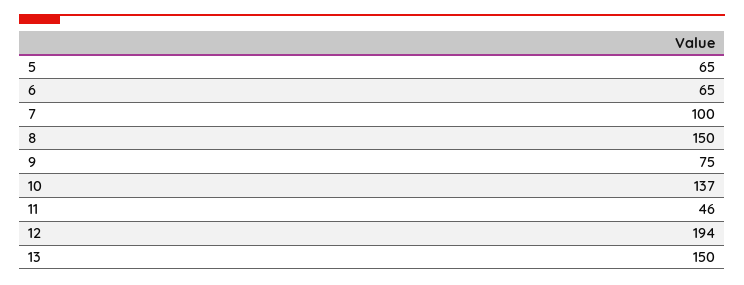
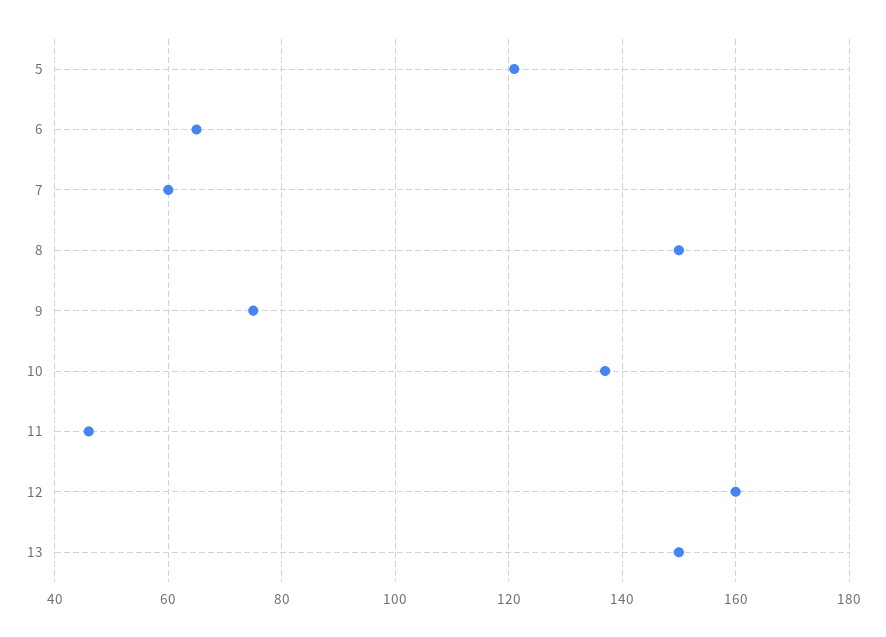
5: 65 -> 120
7: 100 -> 60
12: 194 -> 160

